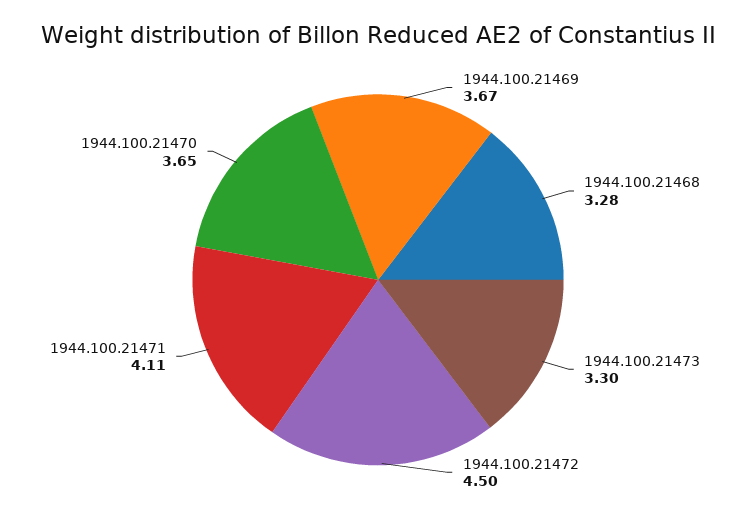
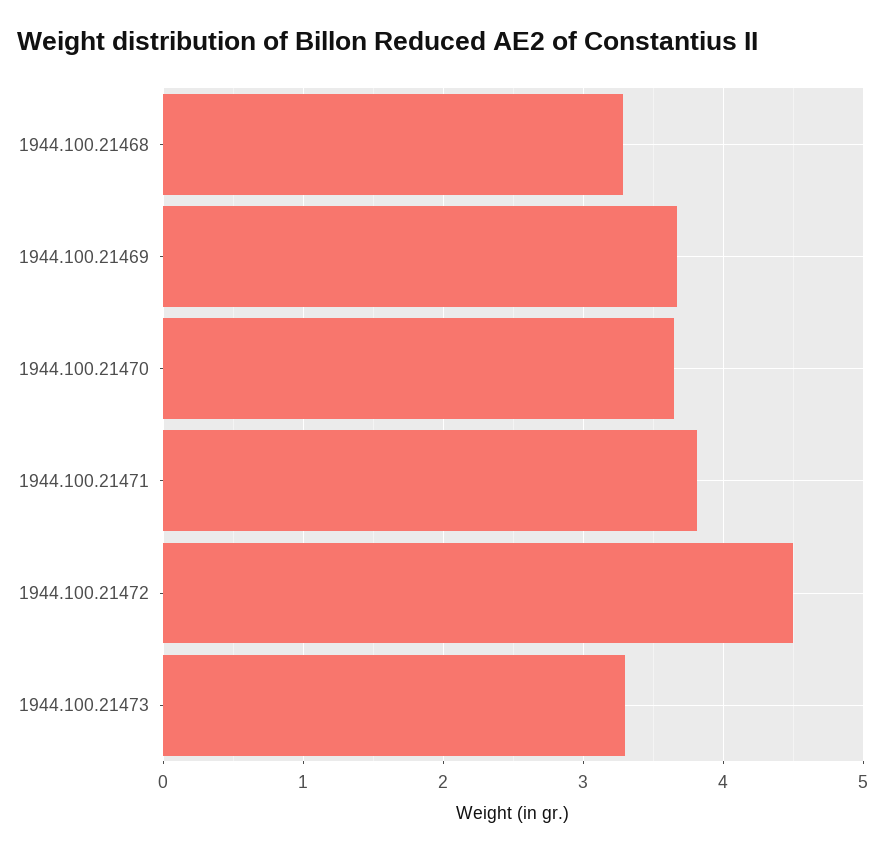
1944.100.21471: 4.11 -> 3.8

